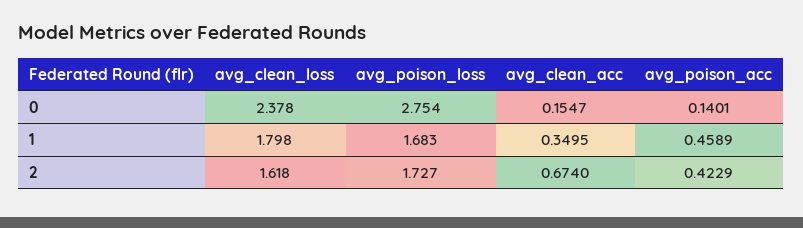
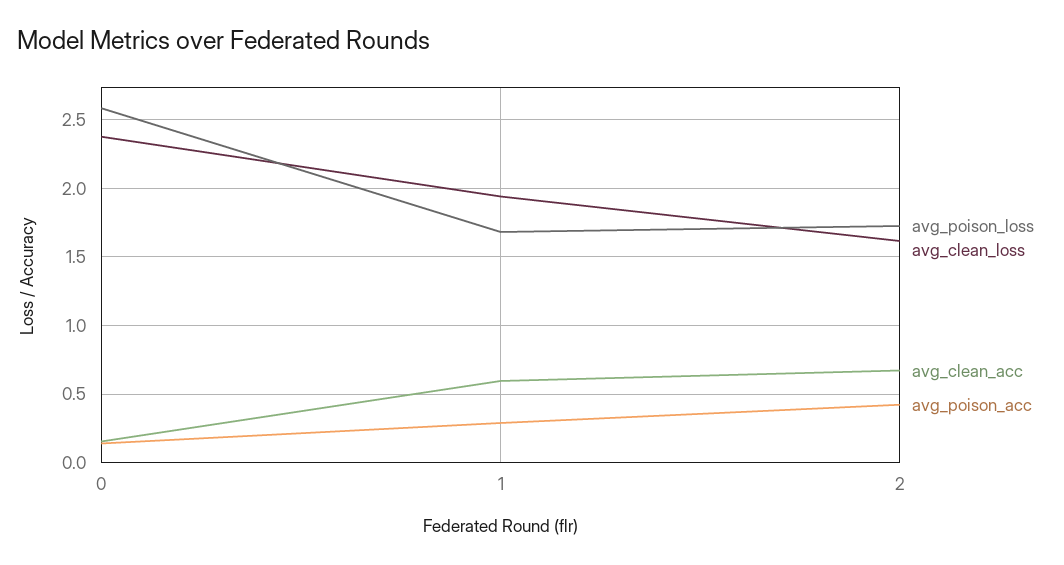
avg_poison_loss, 0: 2.754 -> 2.6
avg_clean_loss, 1: 1.798 -> 1.95
avg_clean_acc, 1: 0.3495 -> 0.6
avg_poison_acc, 1: 0.4589 -> 0.3

